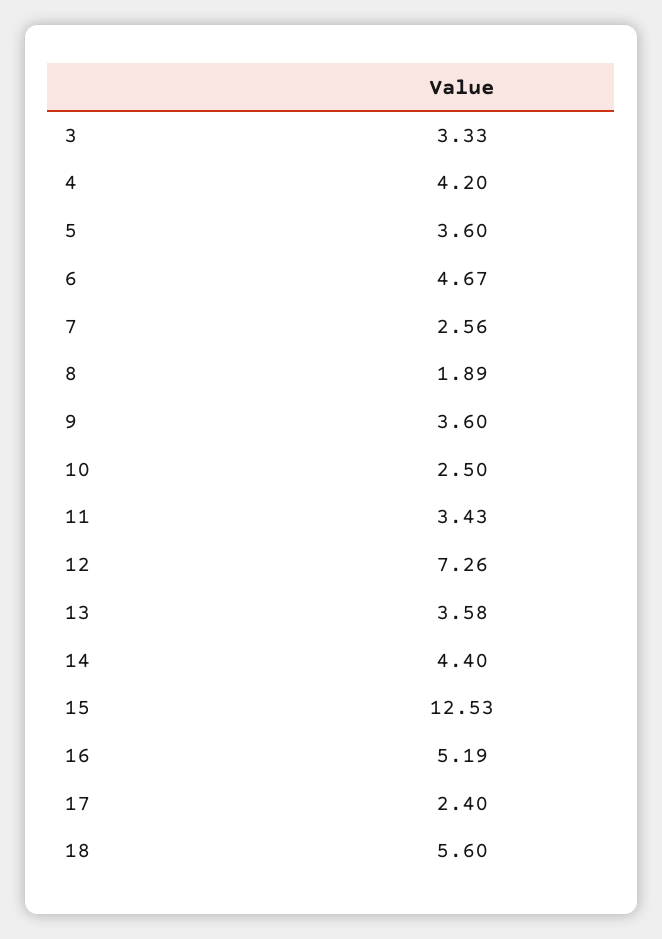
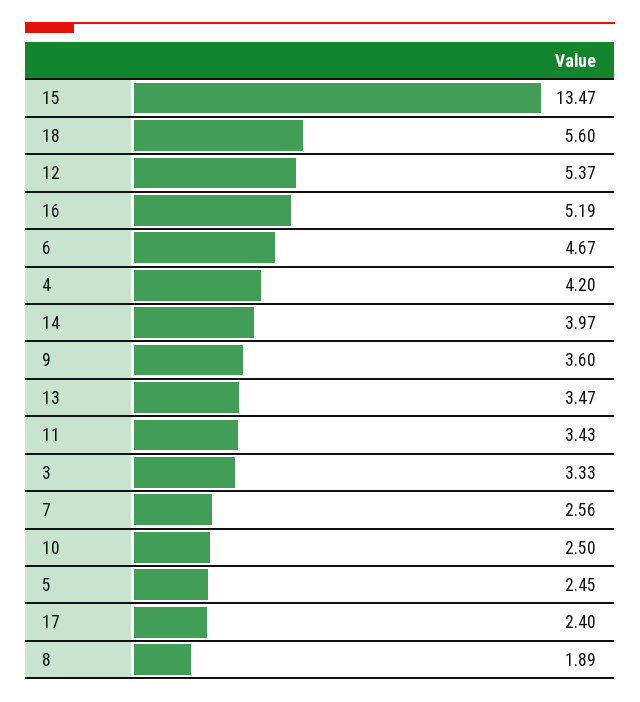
5: 3.6 -> 2.45
12: 7.26 -> 5.37
13: 3.58 -> 3.47
14: 4.4 -> 3.97
15: 12.53 -> 13.47

